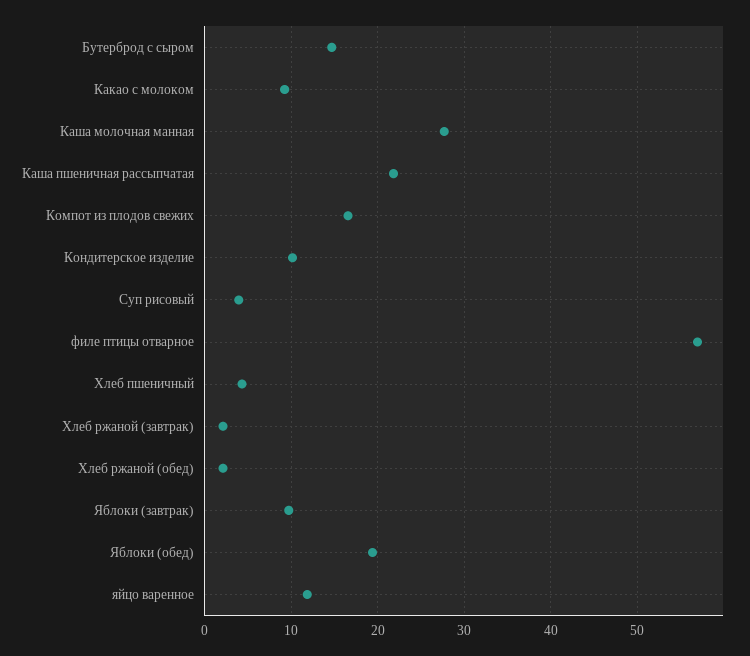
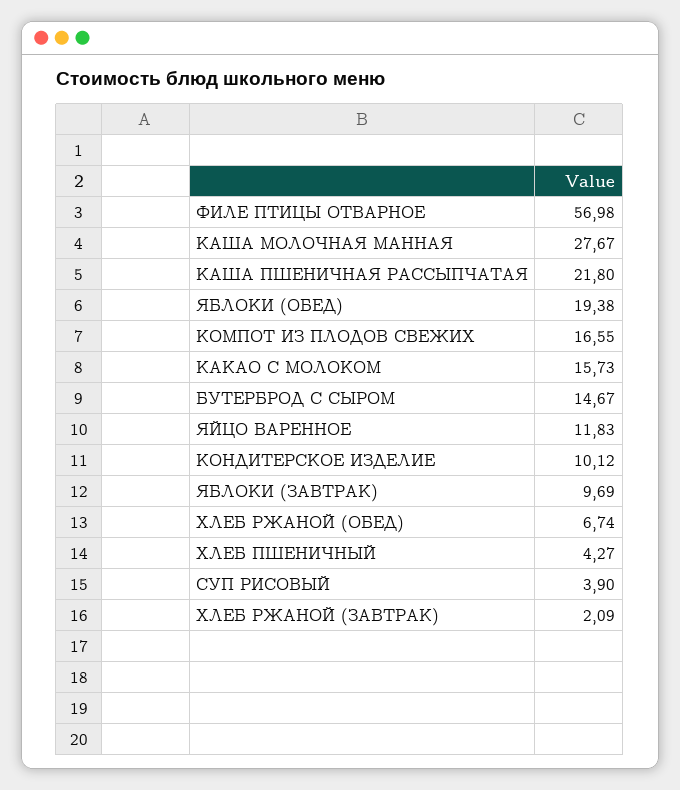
Какао с молоком: 9 -> 15.73
Хлеб ржаной (обед): 2 -> 6.74

